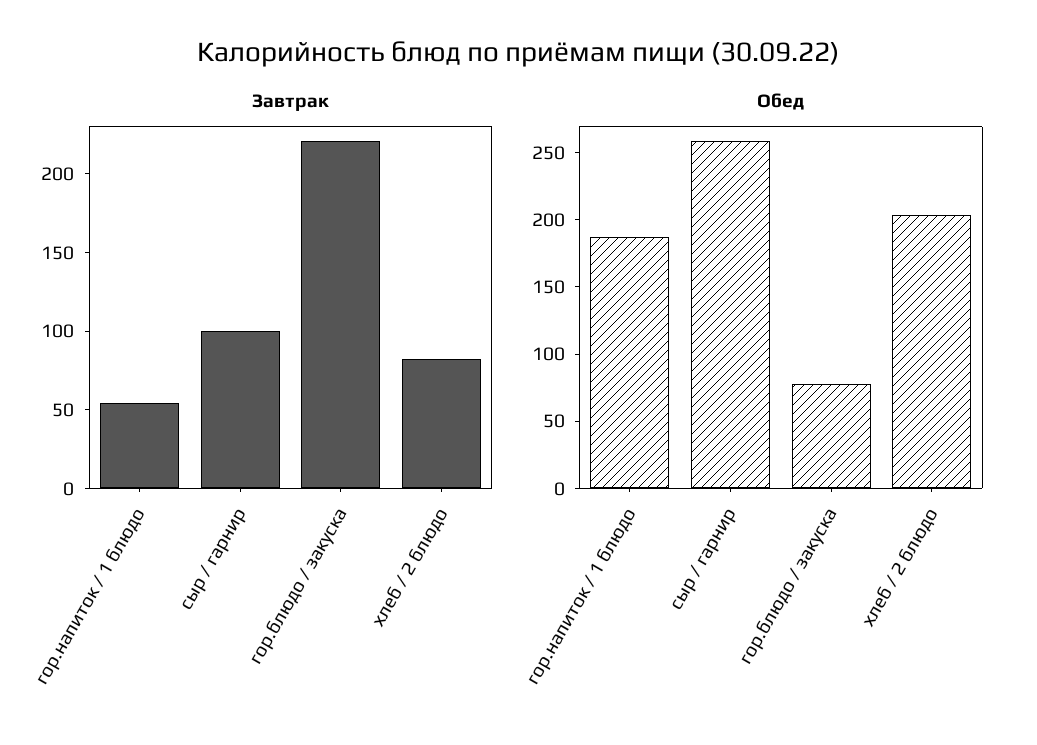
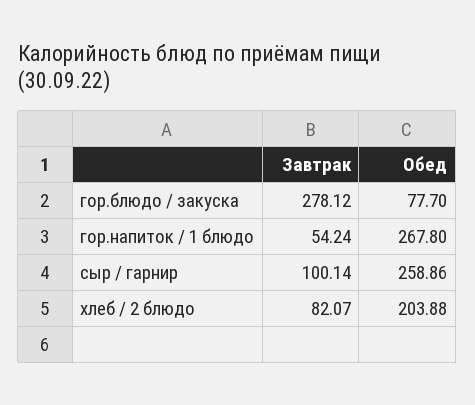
Завтрак, гор.блюдо / закуска: 220 -> 278.12
Обед, гор.напиток / 1 блюдо: 190 -> 267.8

